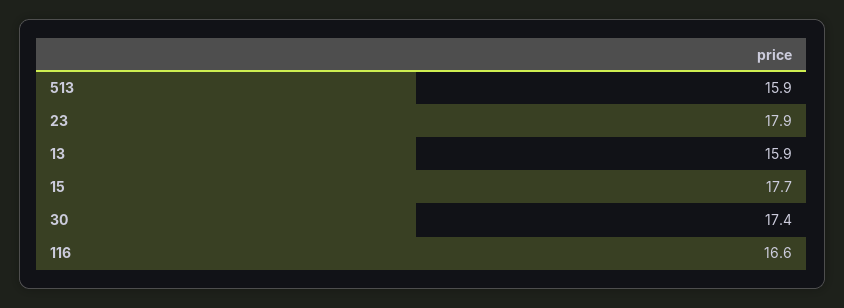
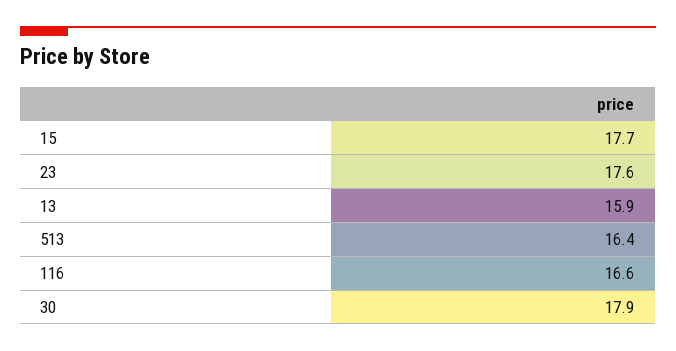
513: 15.9 -> 16.4
23: 17.9 -> 17.6
30: 17.4 -> 17.9

